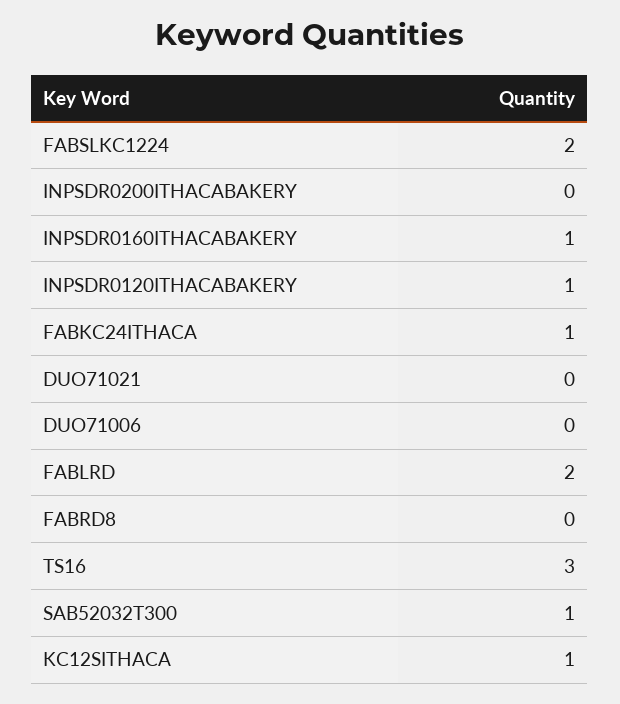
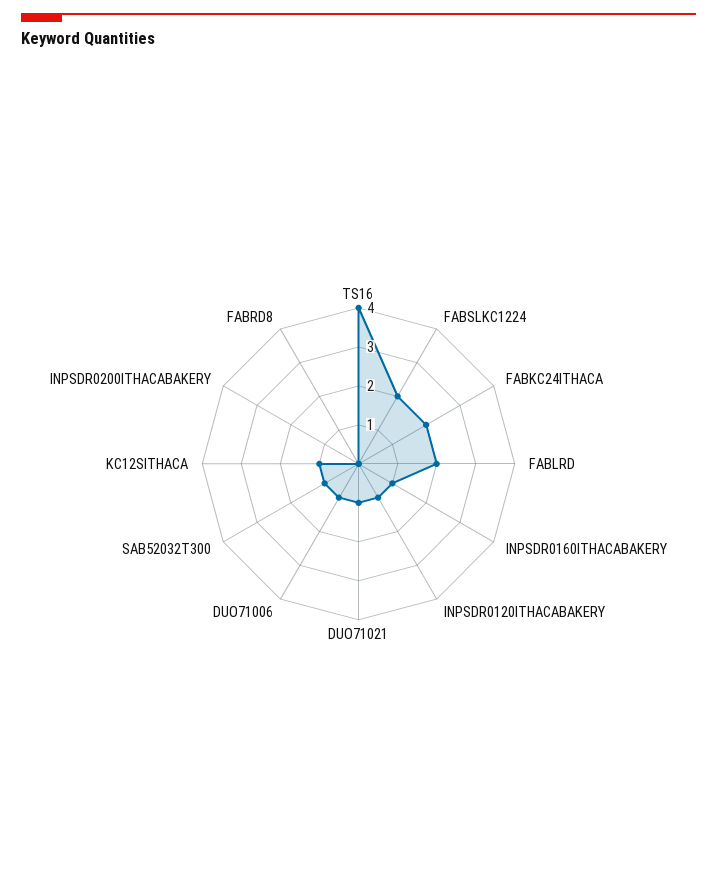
FABKC24ITHACA: 1 -> 2
DUO71021: 0 -> 1
DUO71006: 0 -> 1
TS16: 3 -> 4

